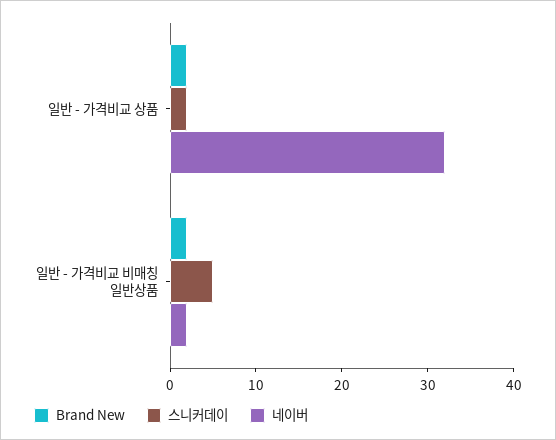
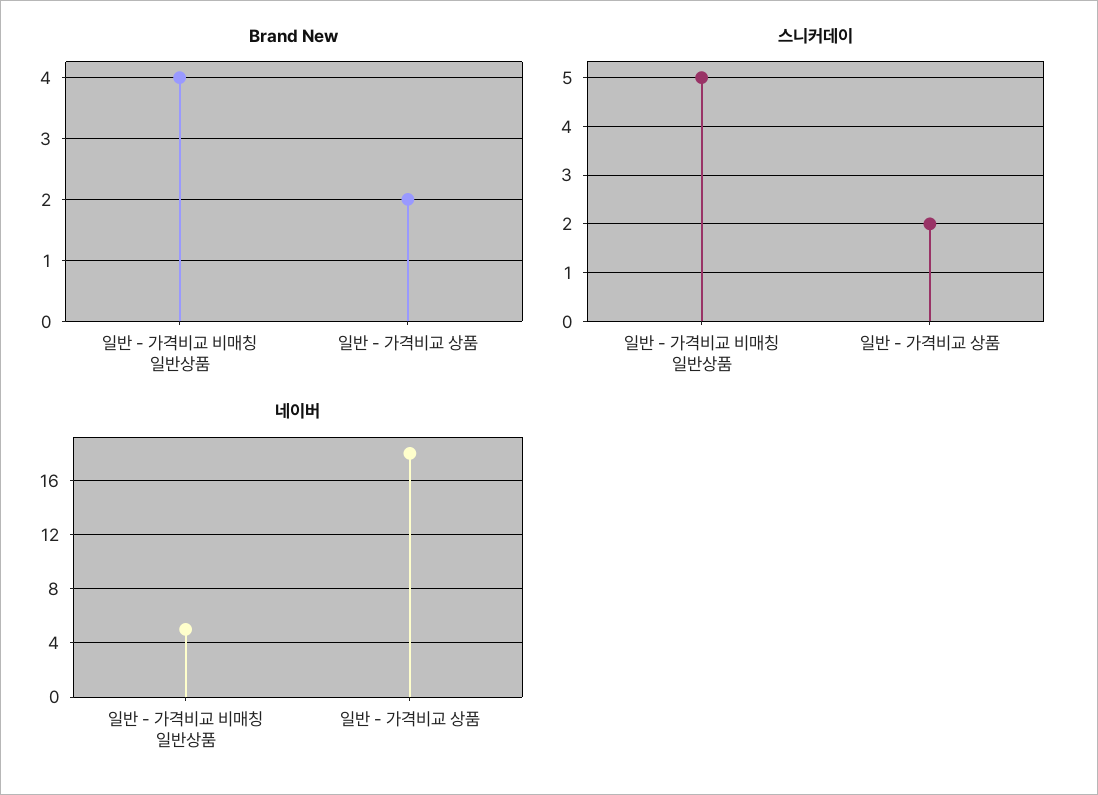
네이버, 일반 - 가격비교 상품: 32 -> 18
Brand New, 일반 - 가격비교 비매칭 일반상품: 2 -> 4
네이버, 일반 - 가격비교 비매칭 일반상품: 2 -> 5

